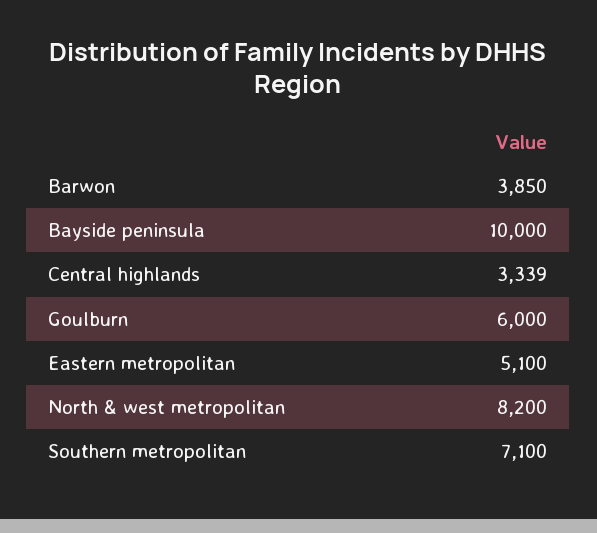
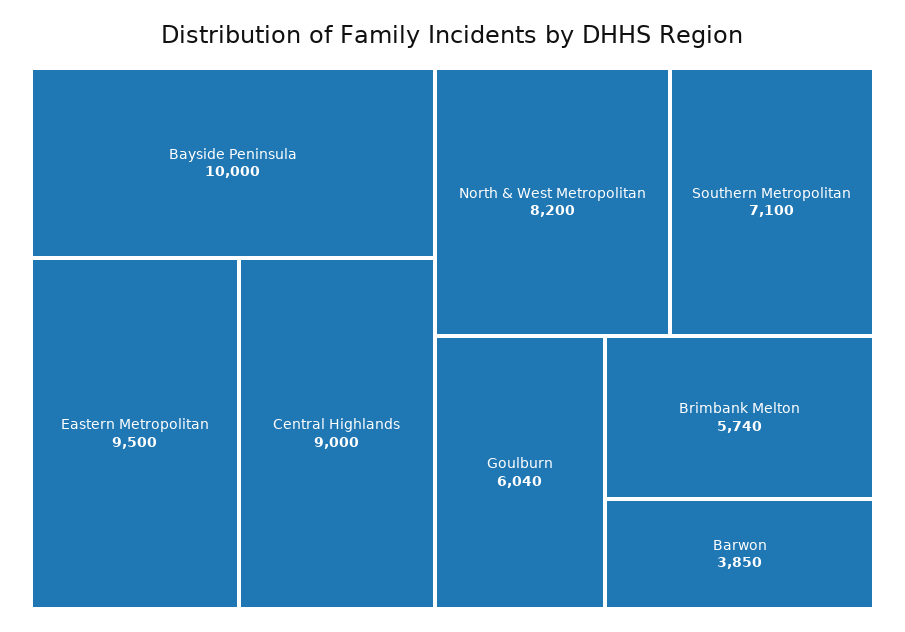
Central highlands: 3339 -> 9000
Goulburn: 6000 -> 6040
Eastern metropolitan: 5100 -> 9500
Brimbank Melton: none -> 5740

